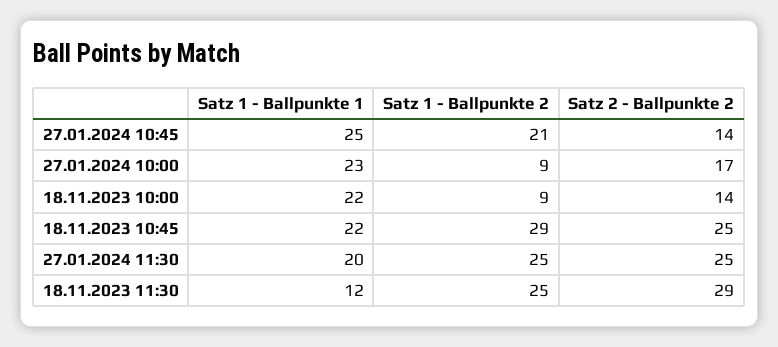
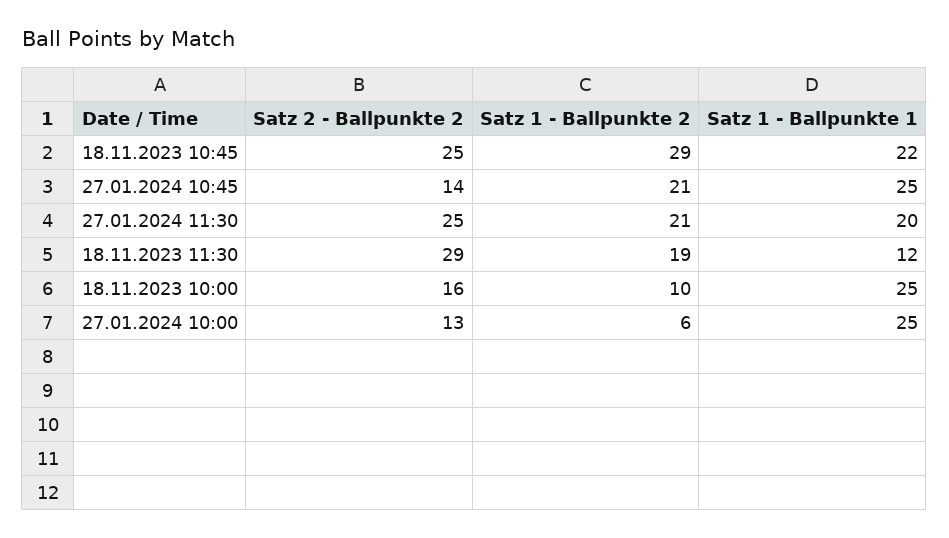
Satz 1 - Ballpunkte 1, 27.01.2024 10:00: 23 -> 25
Satz 1 - Ballpunkte 2, 27.01.2024 10:00: 9 -> 6
Satz 2 - Ballpunkte 2, 27.01.2024 10:00: 17 -> 13
Satz 1 - Ballpunkte 1, 18.11.2023 10:00: 22 -> 25
Satz 1 - Ballpunkte 2, 18.11.2023 10:00: 9 -> 10
Satz 2 - Ballpunkte 2, 18.11.2023 10:00: 14 -> 16
Satz 1 - Ballpunkte 2, 27.01.2024 11:30: 25 -> 21
Satz 1 - Ballpunkte 2, 18.11.2023 11:30: 25 -> 19

